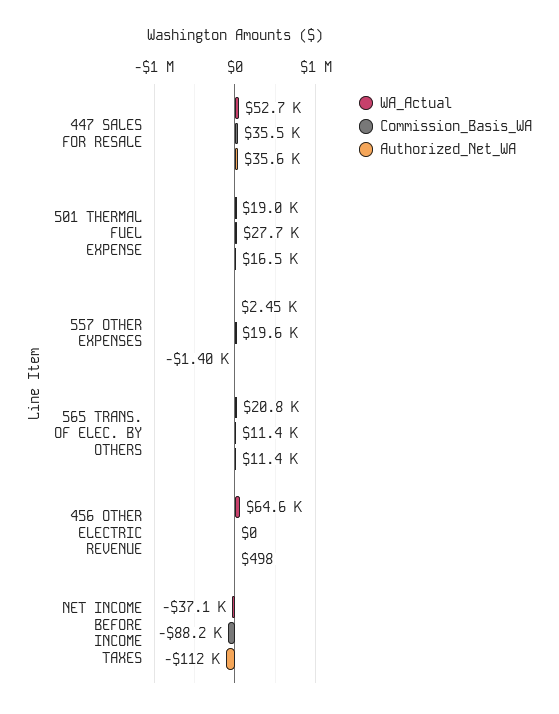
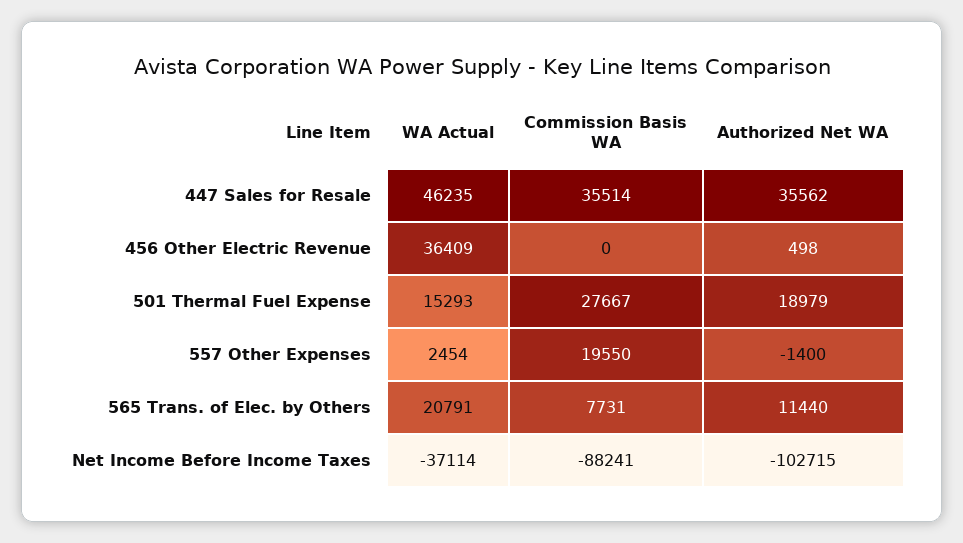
WA_Actual, 447 SALES FOR RESALE: 52700 -> 46235
WA_Actual, 501 THERMAL FUEL EXPENSE: 19000 -> 15293
Authorized_Net_WA, 501 THERMAL FUEL EXPENSE: 16500 -> 18979
Commission_Basis_WA, 565 TRANS. OF ELEC. BY OTHERS: 11400 -> 7731
WA_Actual, 456 OTHER ELECTRIC REVENUE: 64600 -> 36409
Authorized_Net_WA, NET INCOME BEFORE INCOME TAXES: -112000 -> -102715

